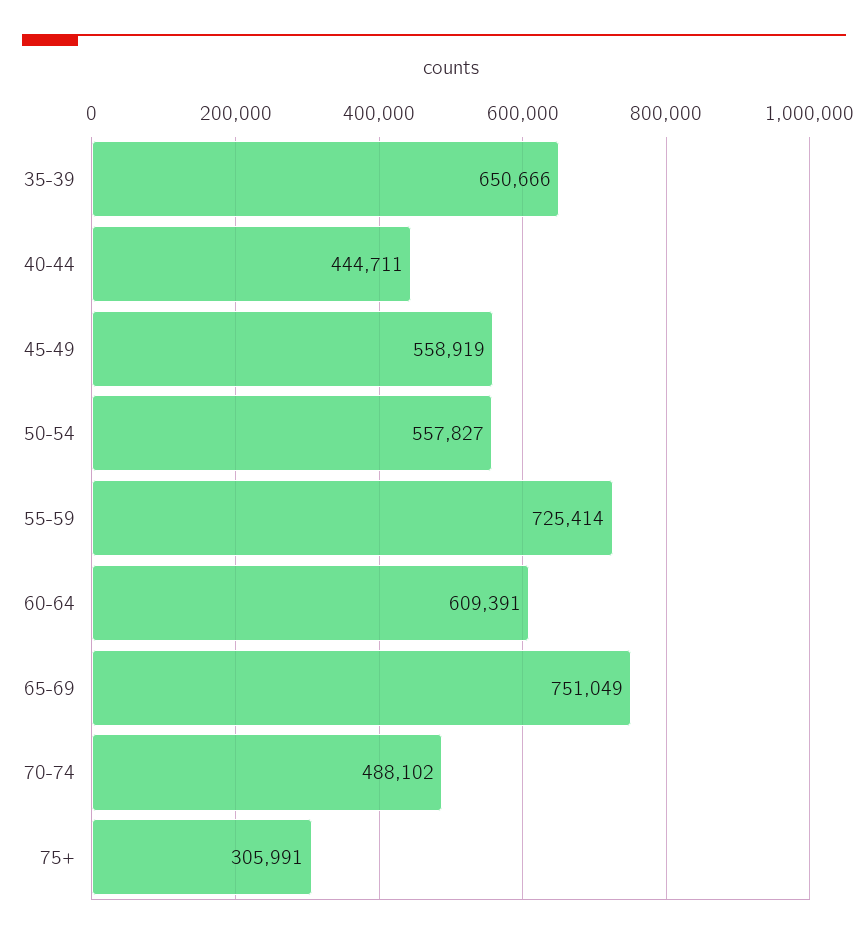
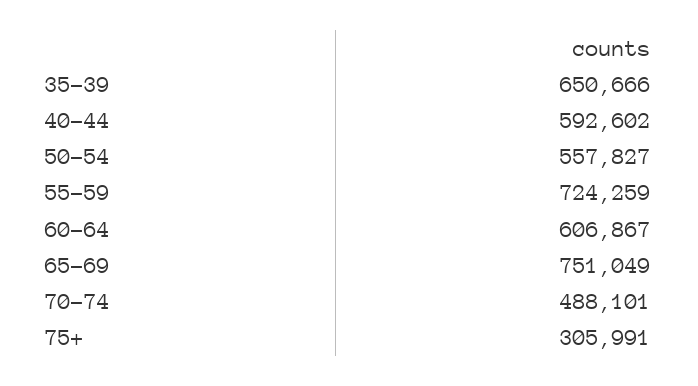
40-44: 444711 -> 592602
45-49: 558919 -> none
55-59: 725414 -> 724259
60-64: 609391 -> 606867
70-74: 488102 -> 488101

